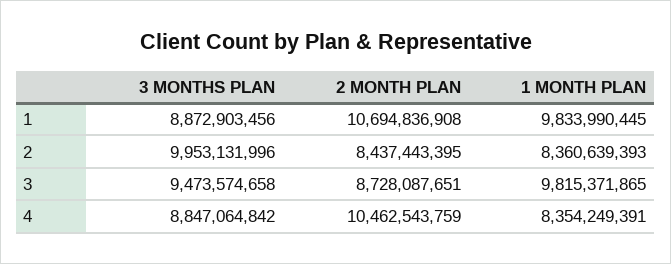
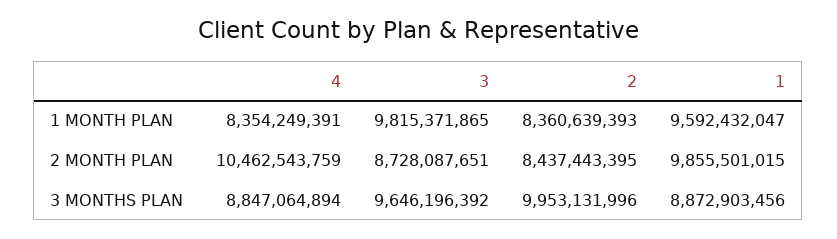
2 MONTH PLAN, 1: 10694836908 -> 9855501015
1 MONTH PLAN, 1: 9833990445 -> 9592432047
3 MONTHS PLAN, 3: 9473574658 -> 9646196392
3 MONTHS PLAN, 4: 8847064842 -> 8847064894

